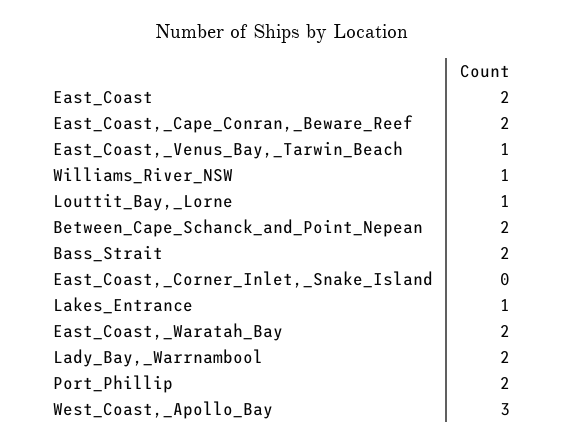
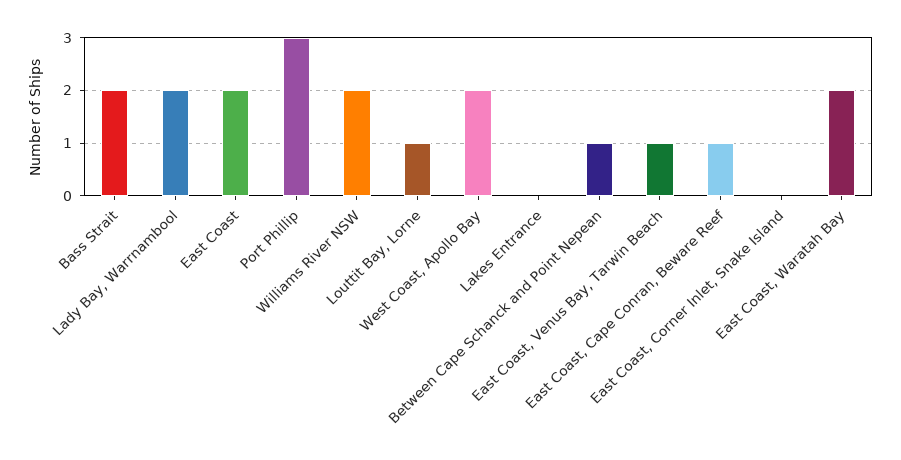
East_Coast,_Cape_Conran,_Beware_Reef: 2 -> 1
Williams_River_NSW: 1 -> 2
Between_Cape_Schanck_and_Point_Nepean: 2 -> 1
Lakes_Entrance: 1 -> 0
Port_Phillip: 2 -> 3
West_Coast,_Apollo_Bay: 3 -> 2

